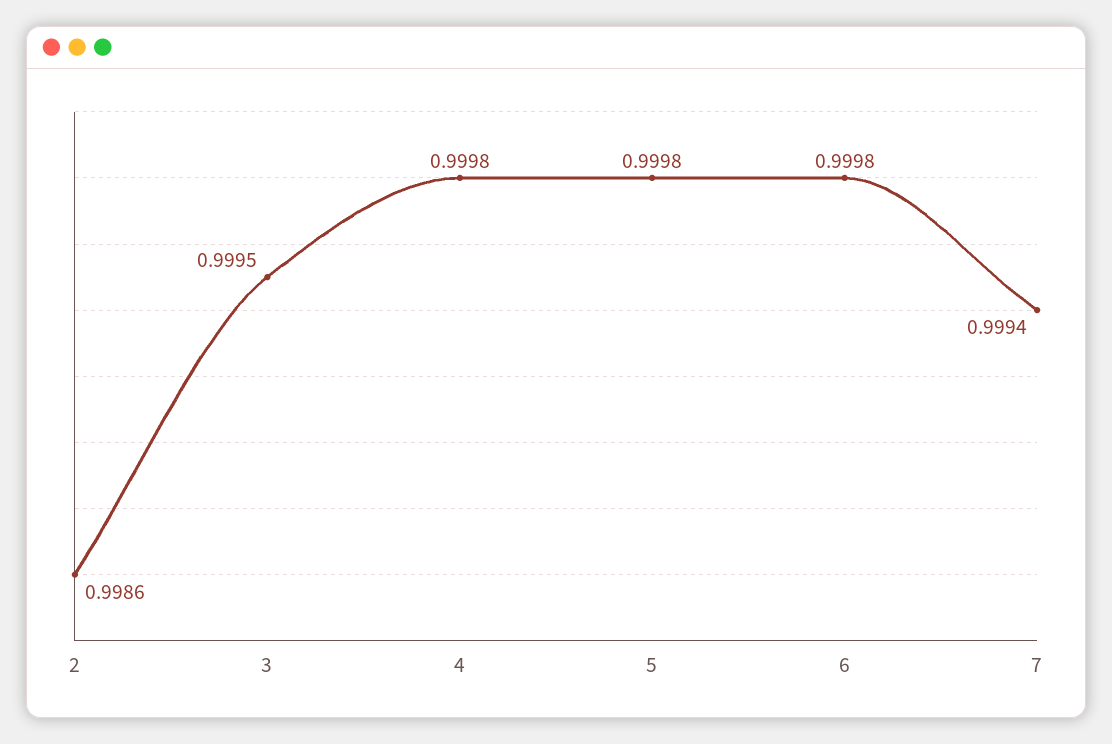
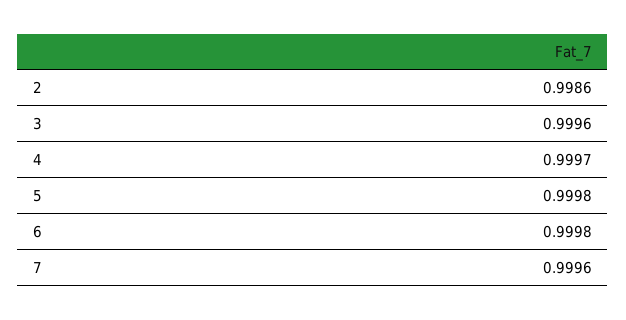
3: 0.9995 -> 0.9996
4: 0.9998 -> 0.9997
7: 0.9994 -> 0.9996

